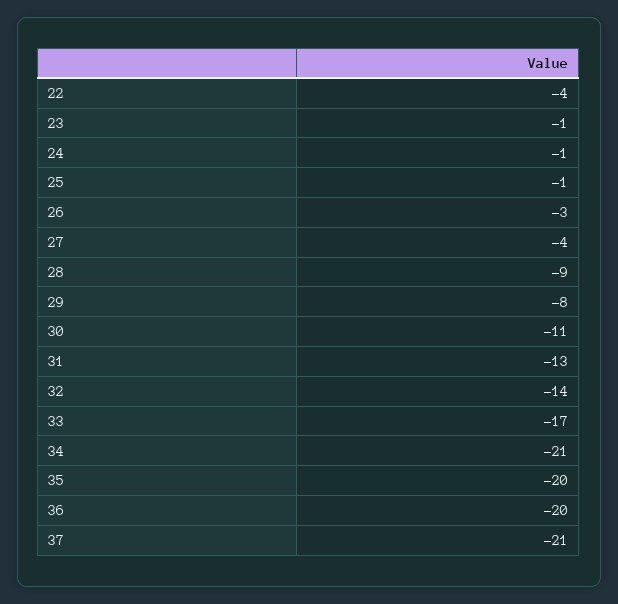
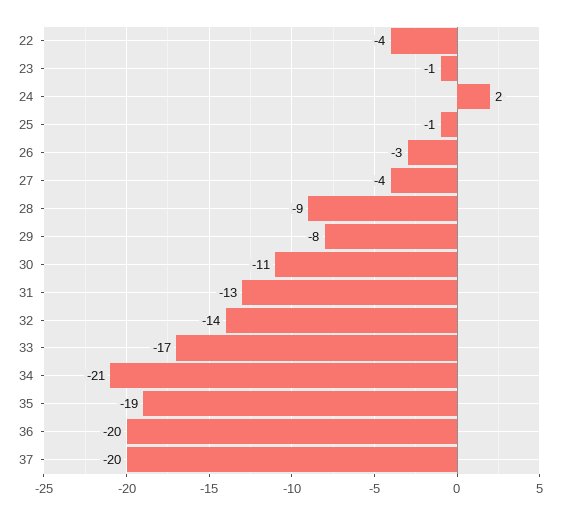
24: -1 -> 2
35: -20 -> -19
37: -21 -> -20

